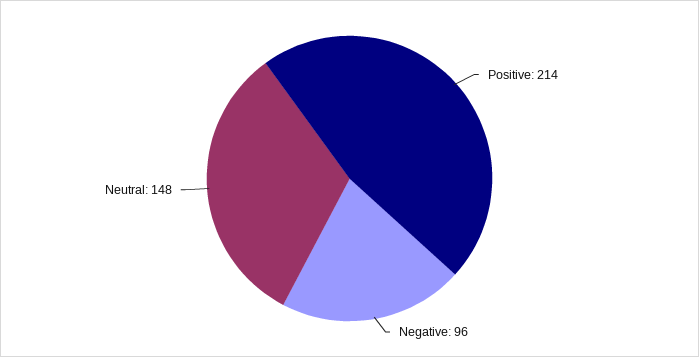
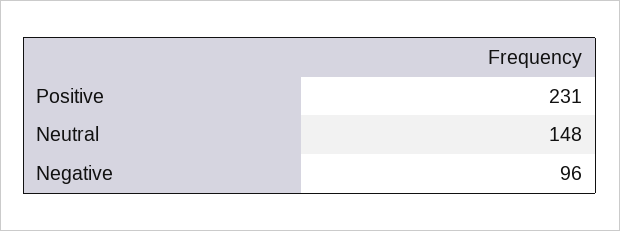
Positive: 214 -> 231

